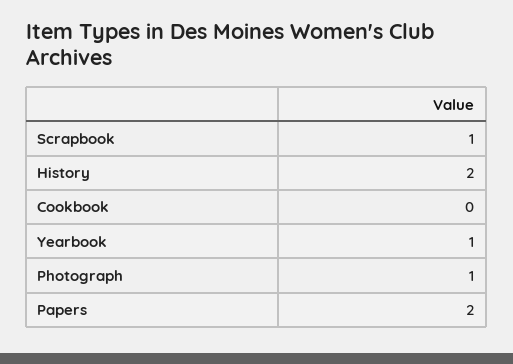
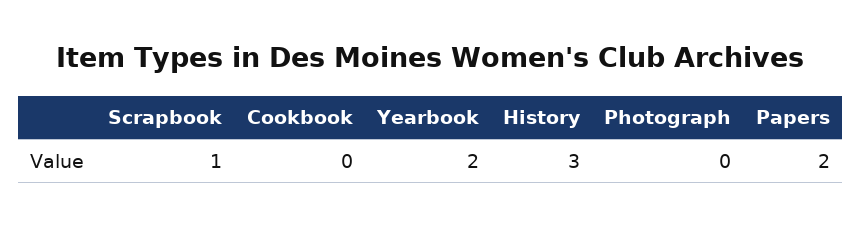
History: 2 -> 3
Yearbook: 1 -> 2
Photograph: 1 -> 0

